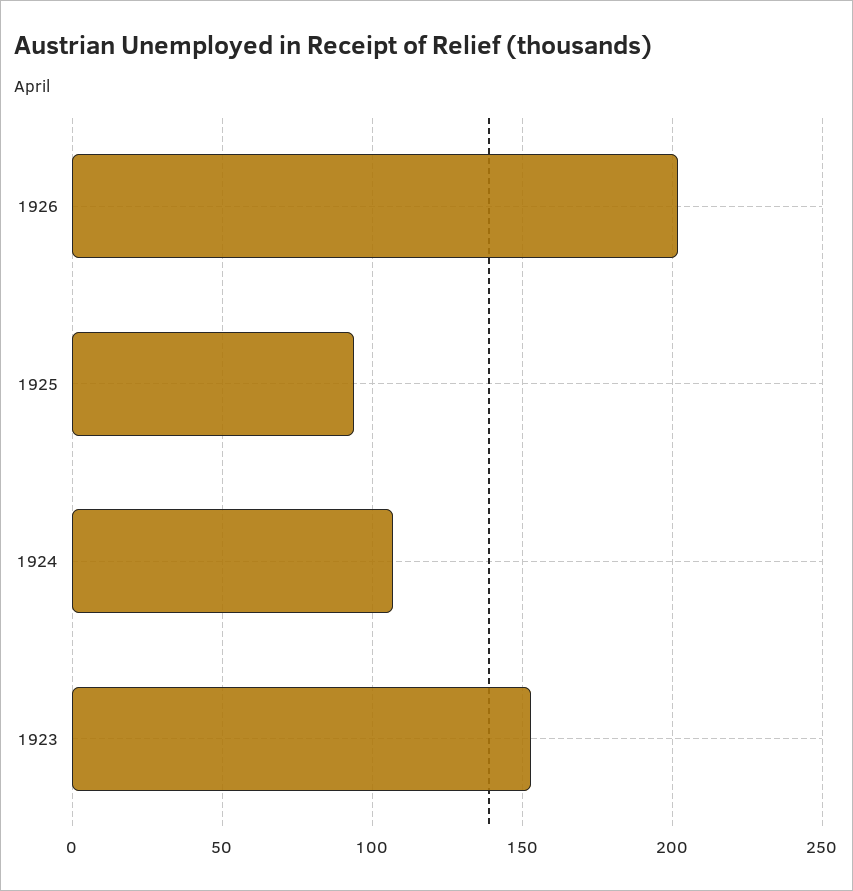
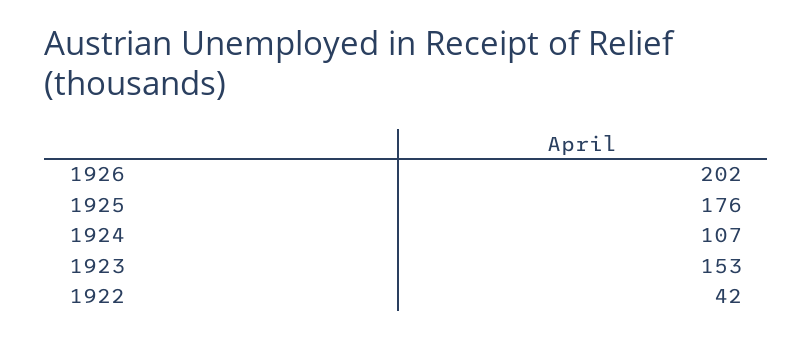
1925: 95 -> 176
1922: none -> 42

